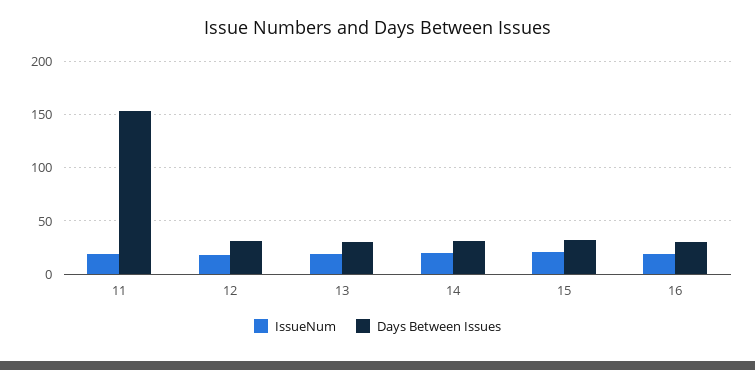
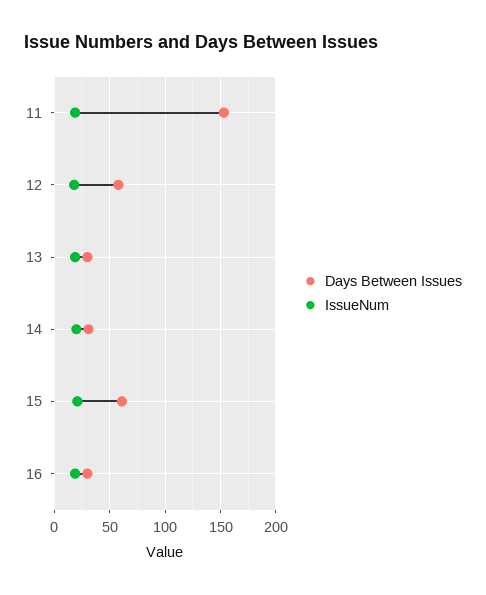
Days Between Issues, 12: 30 -> 60
Days Between Issues, 15: 30 -> 60

